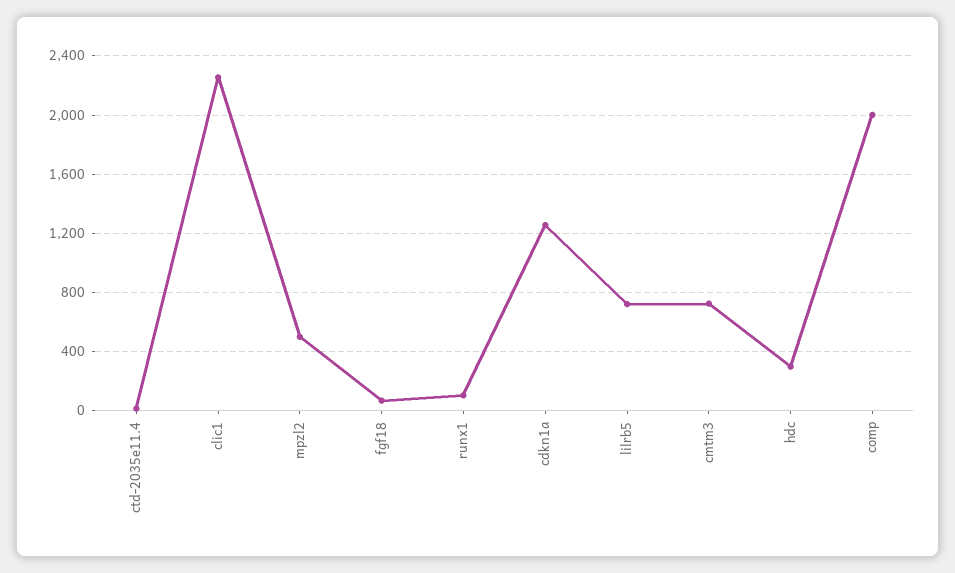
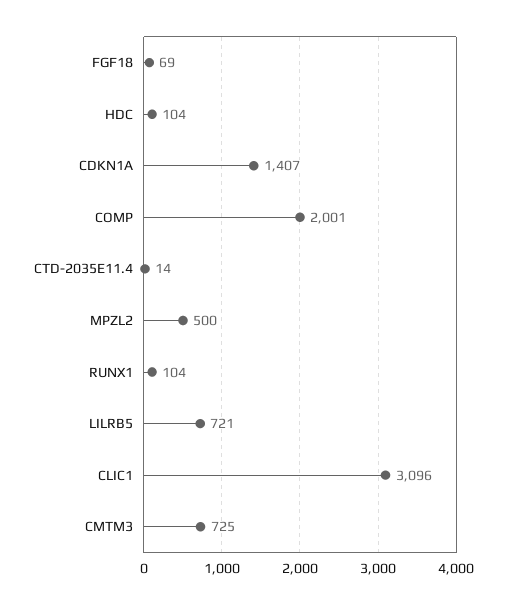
clic1: 2250 -> 3096
cdkn1a: 1250 -> 1407
hdc: 300 -> 104

